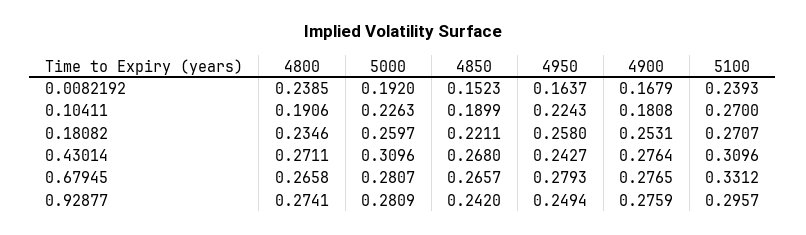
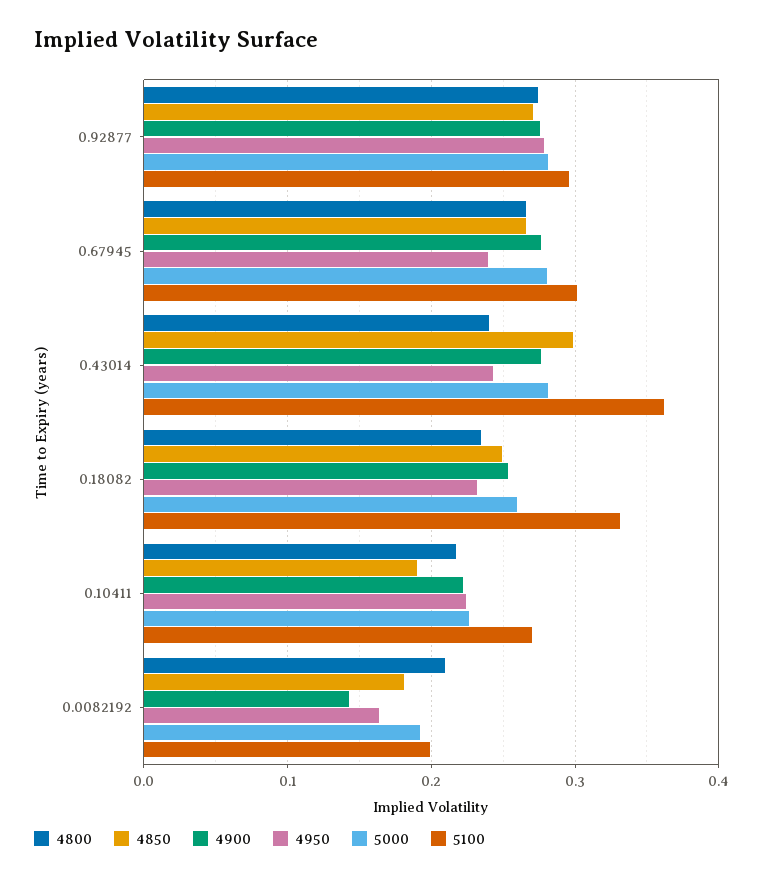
4800, 0.0082192: 0.2385 -> 0.21
4850, 0.0082192: 0.1523 -> 0.18
4900, 0.0082192: 0.1679 -> 0.14
5100, 0.0082192: 0.2393 -> 0.2
4800, 0.10411: 0.1906 -> 0.22
4900, 0.10411: 0.1808 -> 0.22
4850, 0.18082: 0.2211 -> 0.25
4950, 0.18082: 0.258 -> 0.23
5100, 0.18082: 0.2707 -> 0.33
4800, 0.43014: 0.2711 -> 0.24
5000, 0.43014: 0.3096 -> 0.28
4850, 0.43014: 0.268 -> 0.3
5100, 0.43014: 0.3096 -> 0.36
4950, 0.67945: 0.2793 -> 0.24
5100, 0.67945: 0.3312 -> 0.3
4850, 0.92877: 0.242 -> 0.27
4950, 0.92877: 0.2494 -> 0.28

